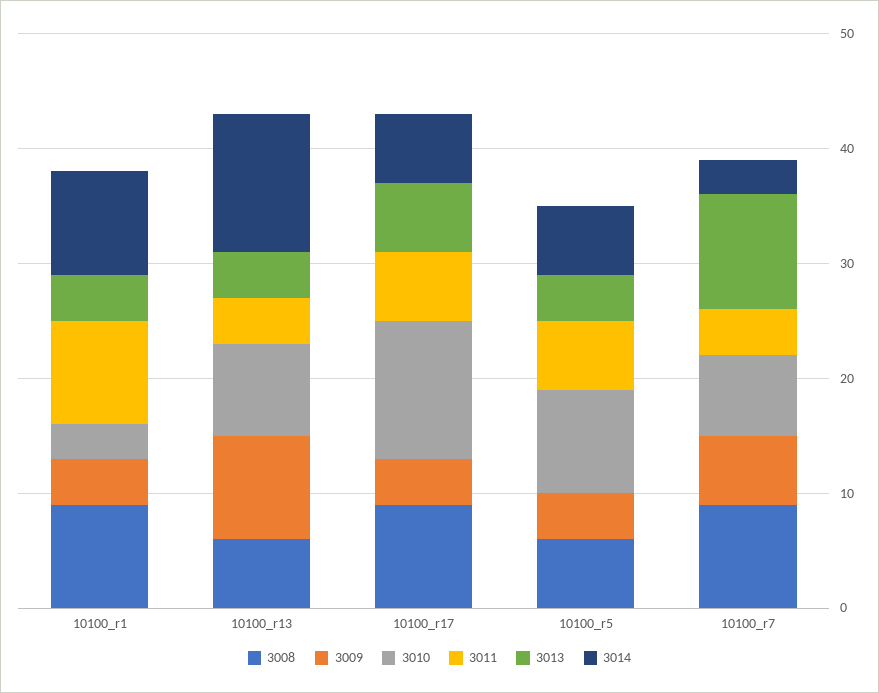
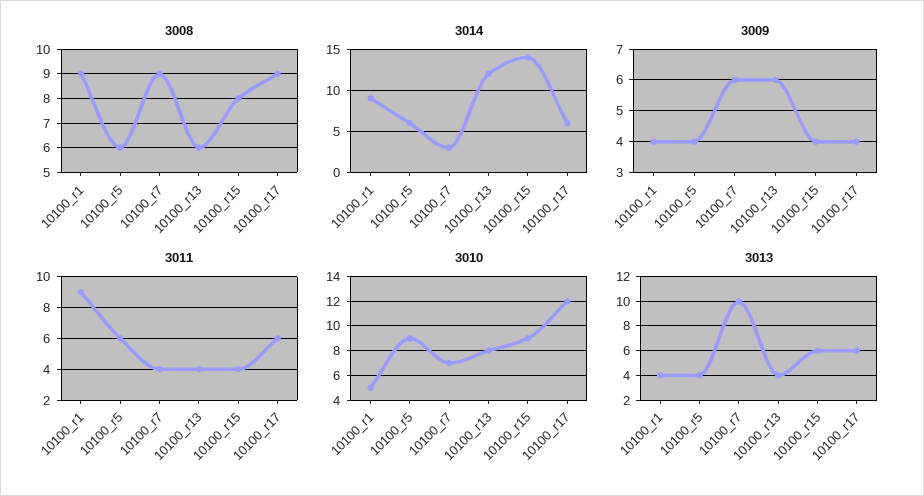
3010, 10100_r1: 3 -> 5
3009, 10100_r13: 9 -> 6
3008, 10100_r15: none -> 8
3014, 10100_r15: none -> 14
3009, 10100_r15: none -> 4
3011, 10100_r15: none -> 4
3010, 10100_r15: none -> 9
3013, 10100_r15: none -> 6

